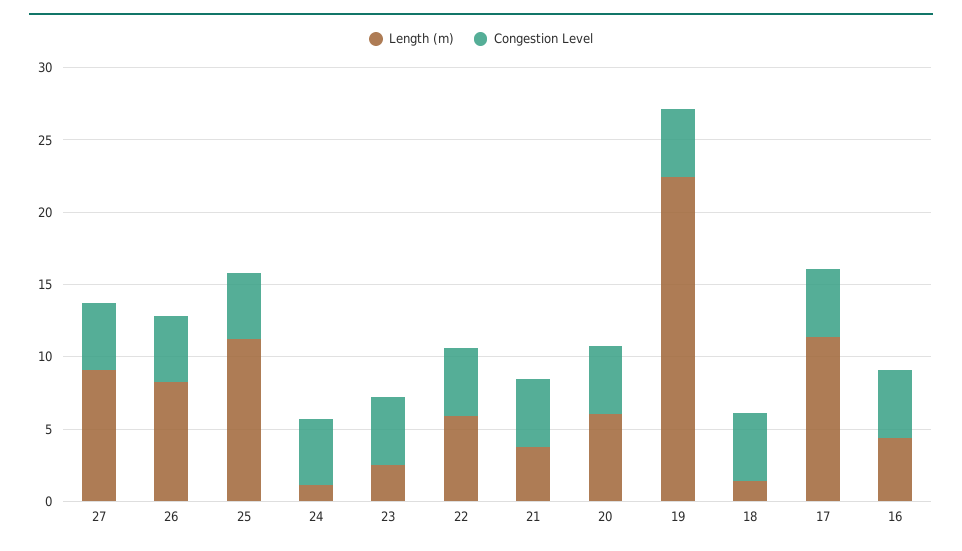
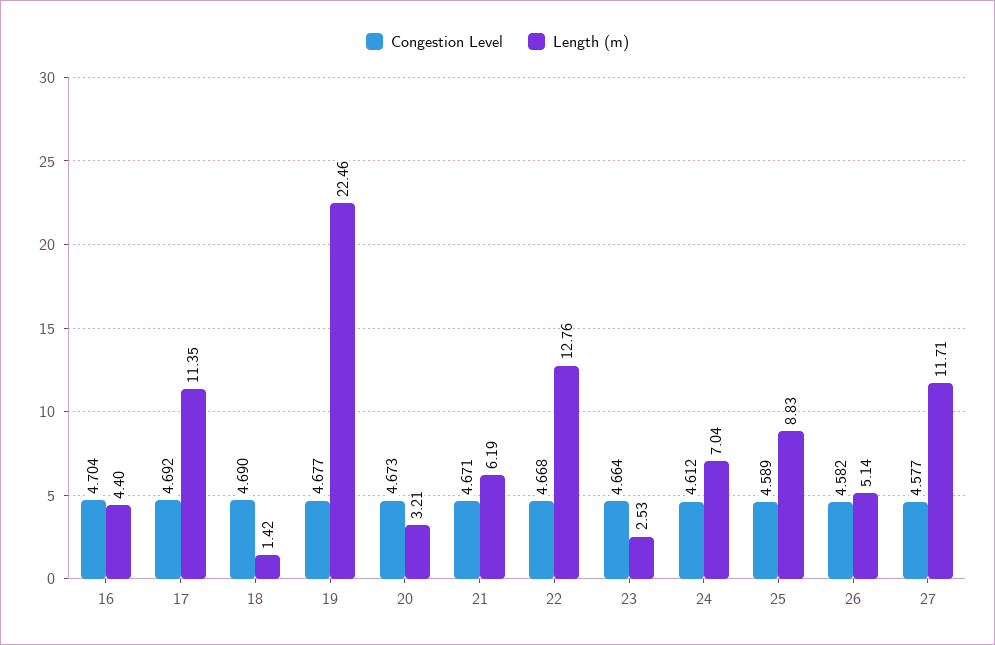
Length (m), 27: 9 -> 11.71
Length (m), 26: 8 -> 5.14
Length (m), 25: 11 -> 8.83
Length (m), 24: 1 -> 7.04
Length (m), 22: 6 -> 12.76
Length (m), 21: 4 -> 6.19
Length (m), 20: 6 -> 3.21

